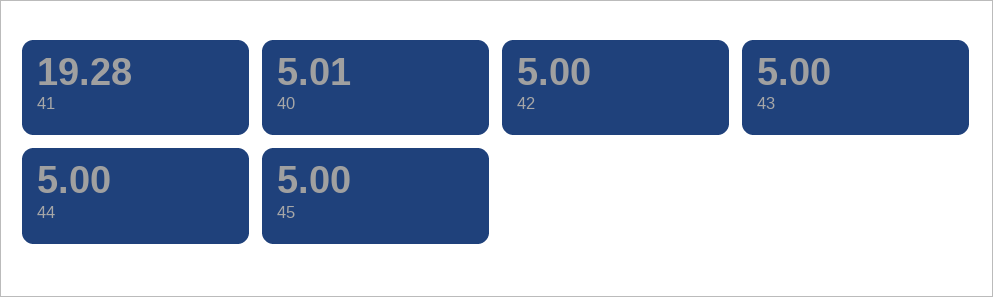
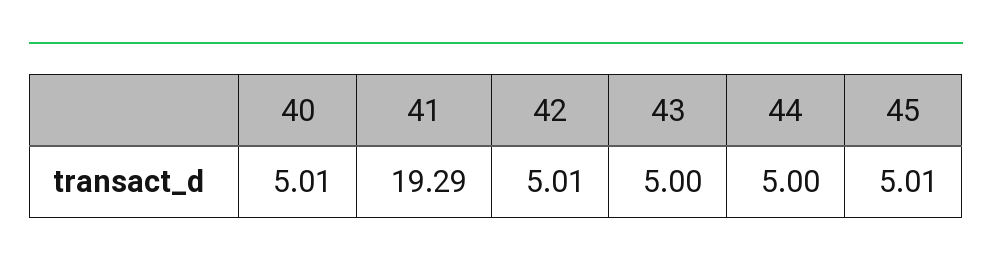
41: 19.28 -> 19.29
42: 5 -> 5.01
45: 5 -> 5.01

